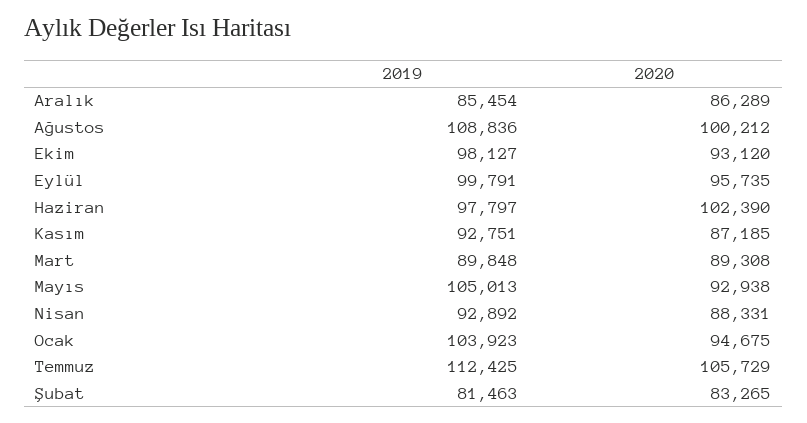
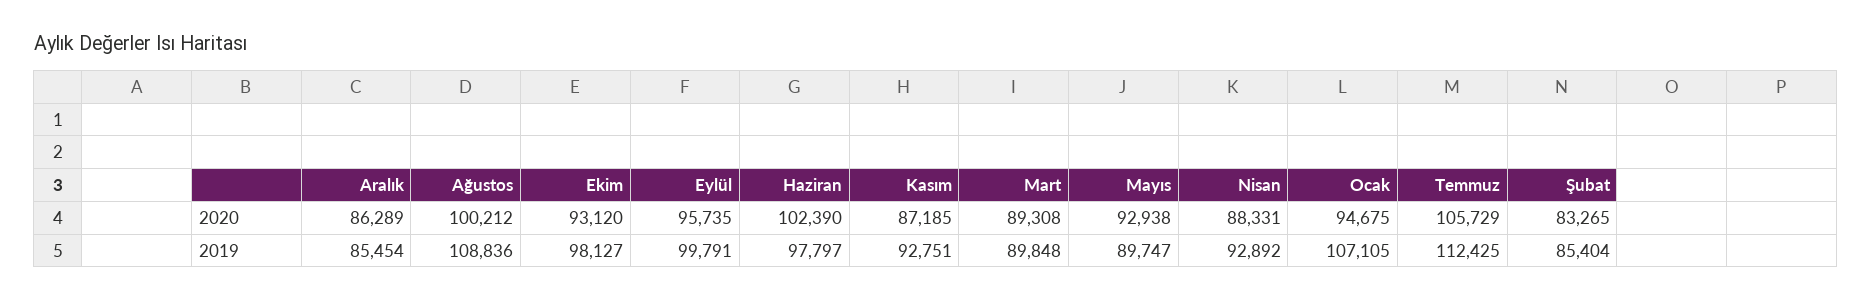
2019, Mayıs: 105013 -> 89747
2019, Ocak: 103923 -> 107105
2019, Şubat: 81463 -> 85404

